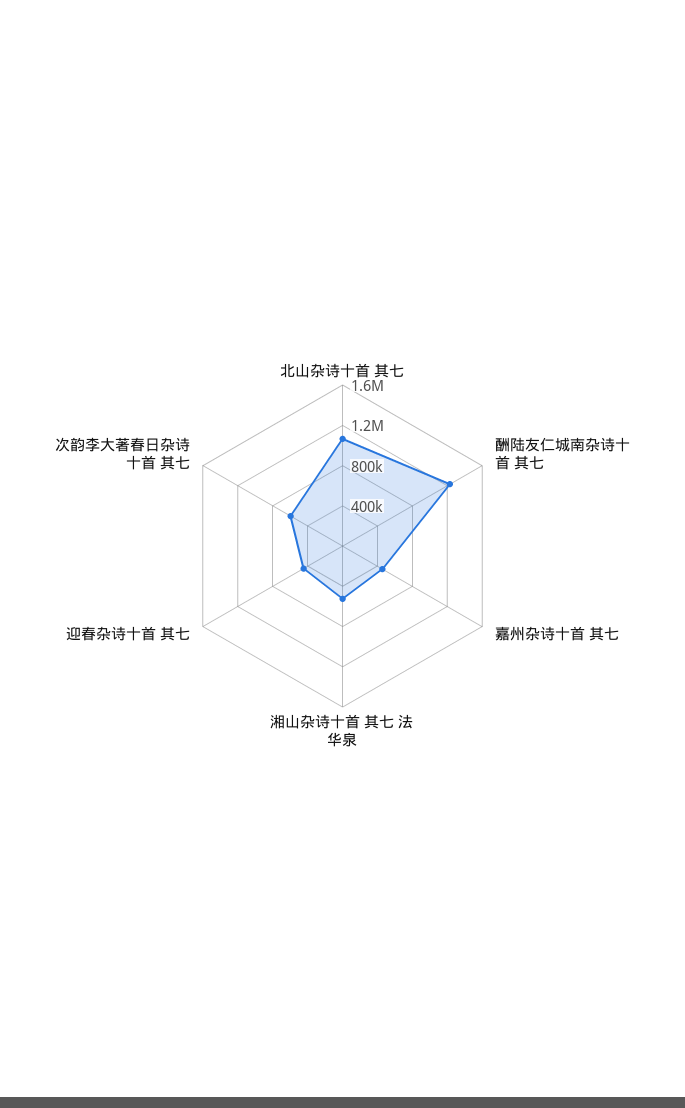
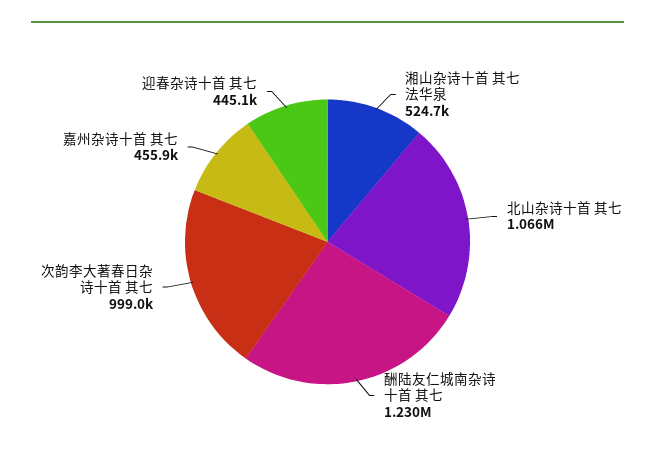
次韵李大著春日杂诗十首 其七: 600000 -> 999000

